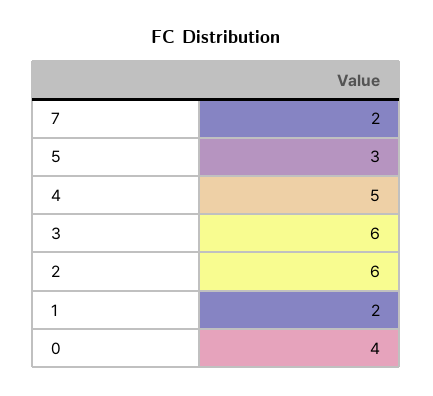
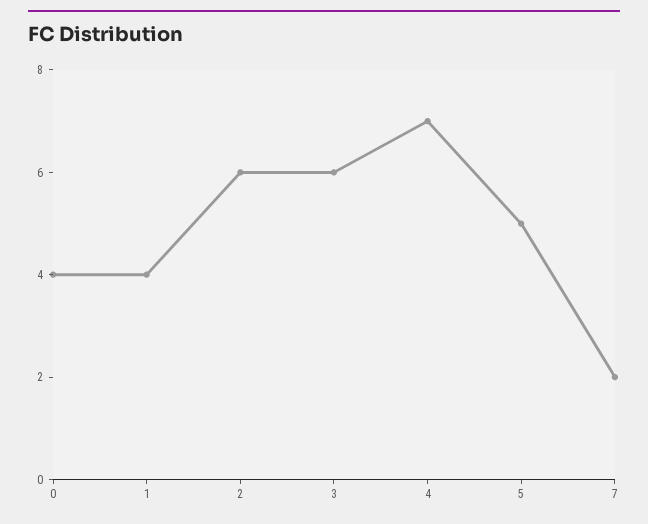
5: 3 -> 5
4: 5 -> 7
1: 2 -> 4

